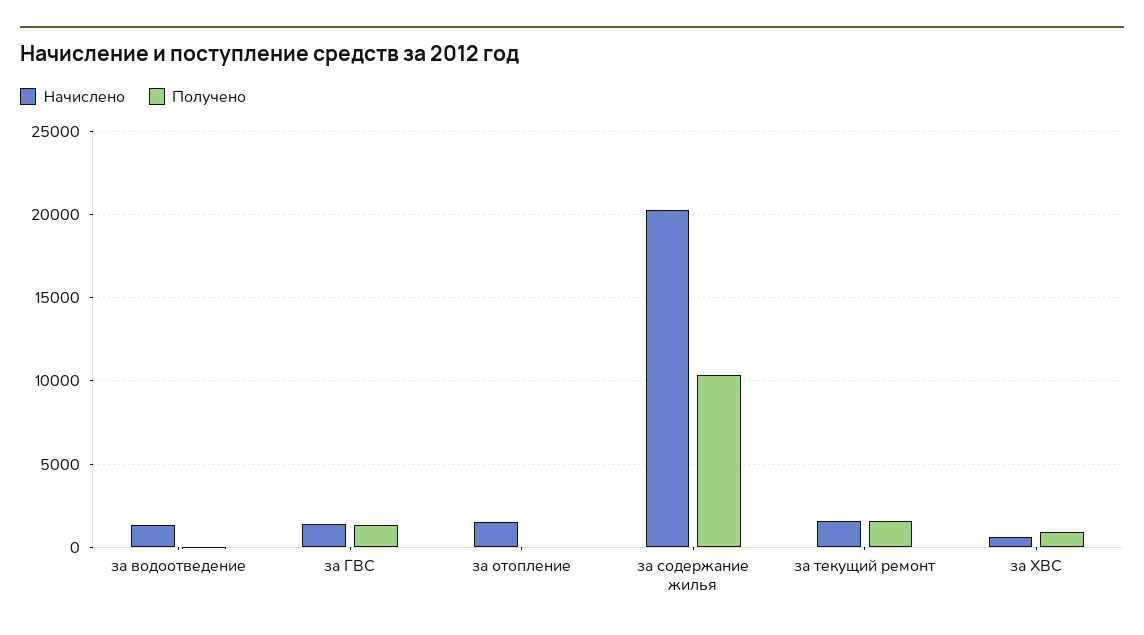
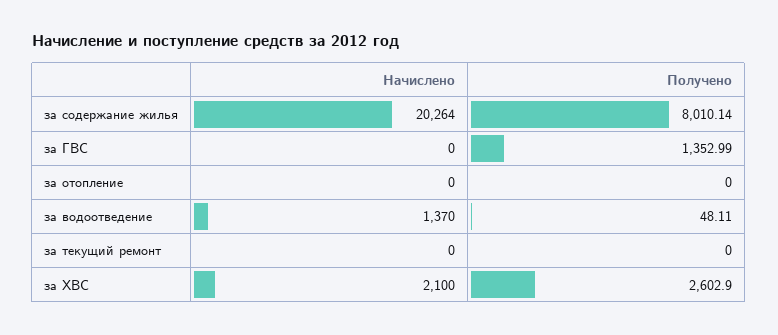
Начислено, за ГВС: 1500 -> 0
Начислено, за отопление: 1500 -> 0
Получено, за содержание жилья: 10500 -> 8010.14
Начислено, за текущий ремонт: 1500 -> 0
Получено, за текущий ремонт: 1500 -> 0
Начислено, за ХВС: 500 -> 2100
Получено, за ХВС: 1000 -> 2602.9

